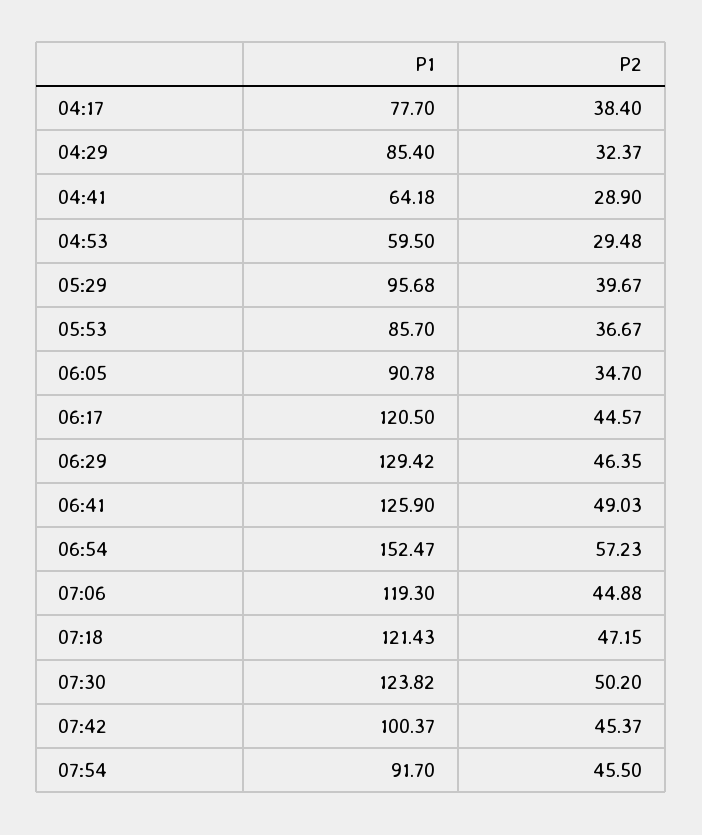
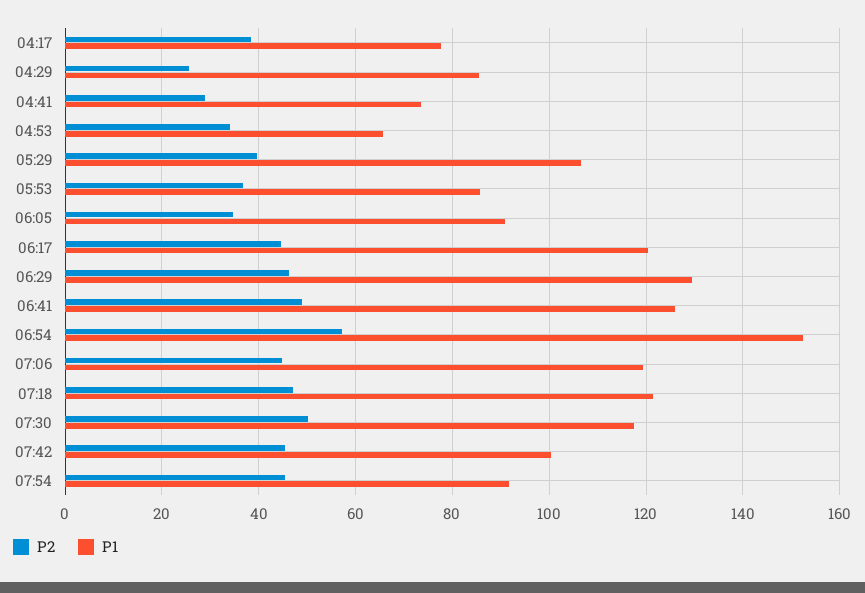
P2, 04:29: 32.37 -> 26
P1, 04:41: 64.18 -> 74
P1, 04:53: 59.5 -> 66
P2, 04:53: 29.48 -> 34
P1, 05:29: 95.68 -> 106
P1, 07:30: 123.82 -> 118

